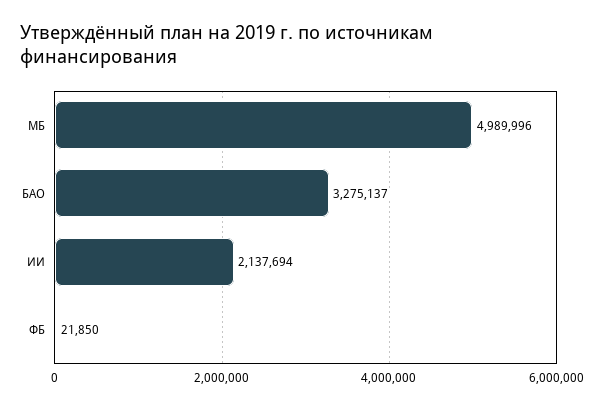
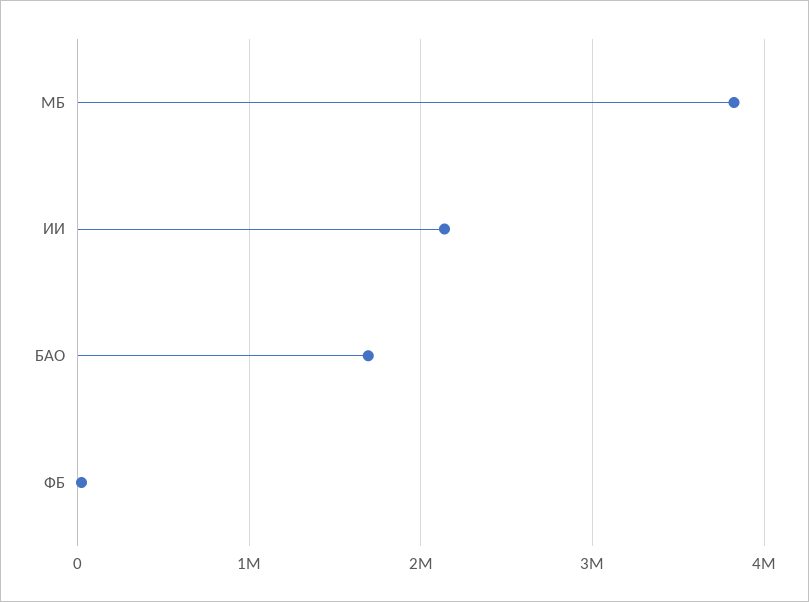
МБ: 4989996 -> 3800000
БАО: 3275137 -> 1700000

